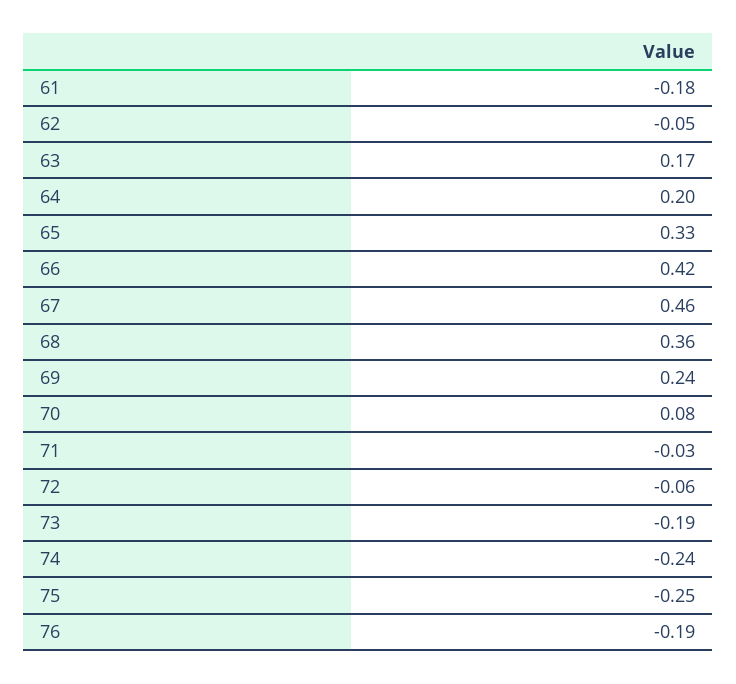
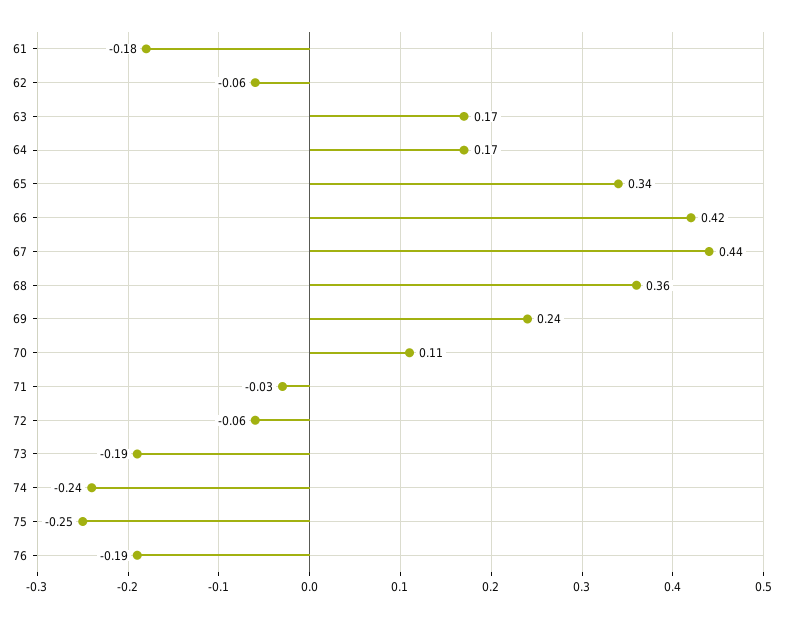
62: -0.05 -> -0.06
64: 0.2 -> 0.17
65: 0.33 -> 0.34
67: 0.46 -> 0.44
70: 0.08 -> 0.11

